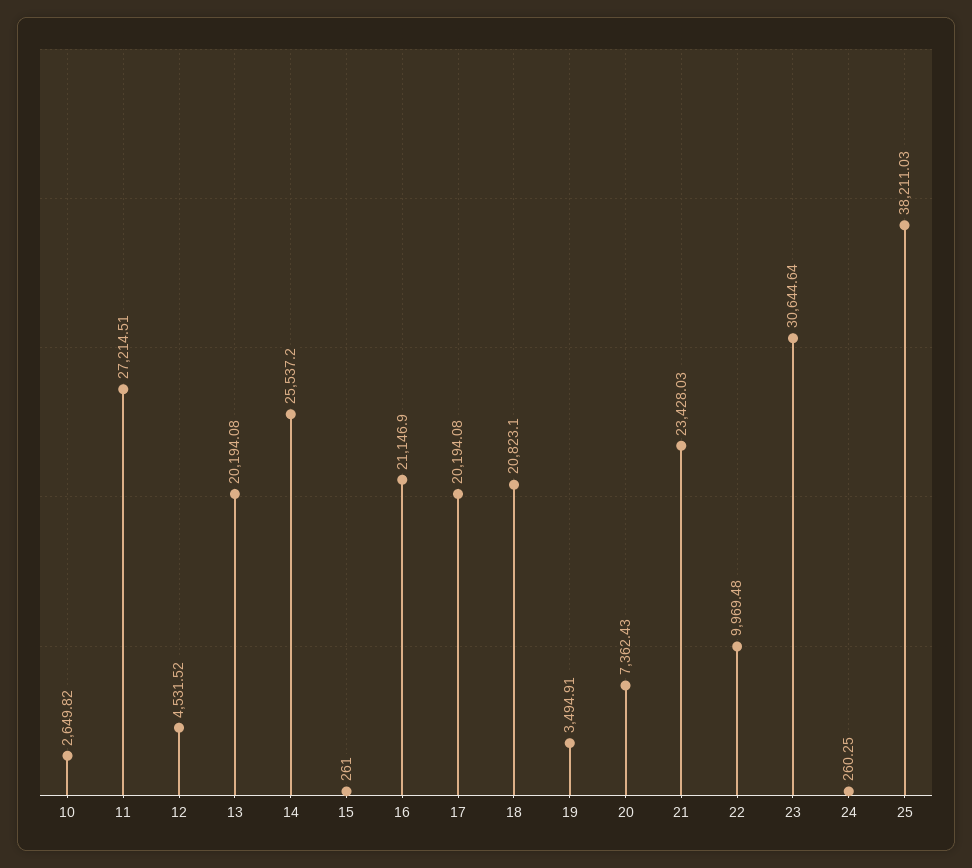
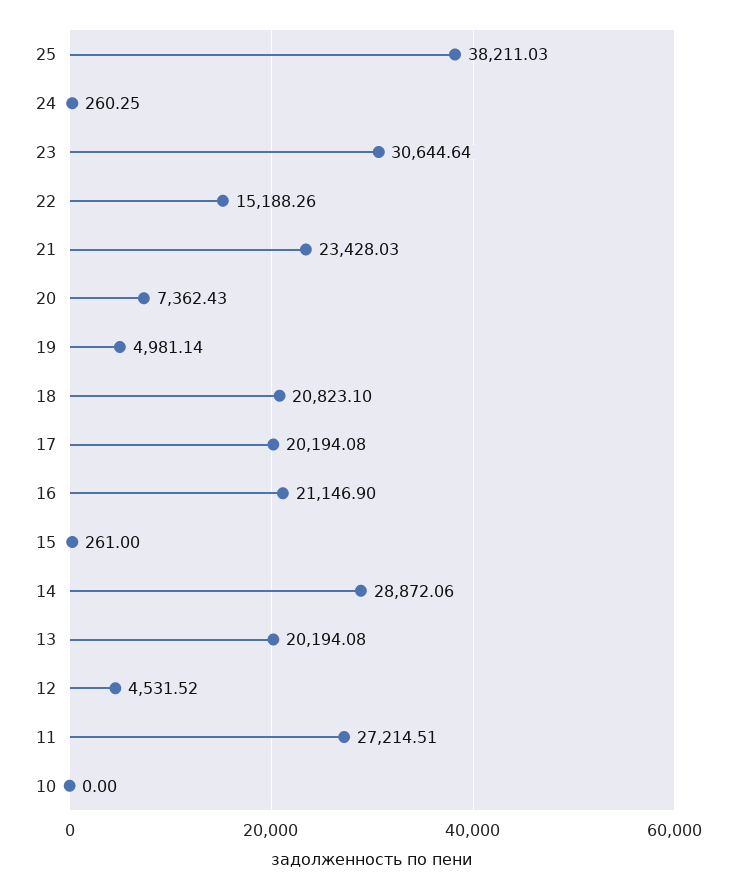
10: 2649.82 -> 0
14: 25537.2 -> 28872.06
19: 3494.91 -> 4981.14
22: 9969.48 -> 15188.26

